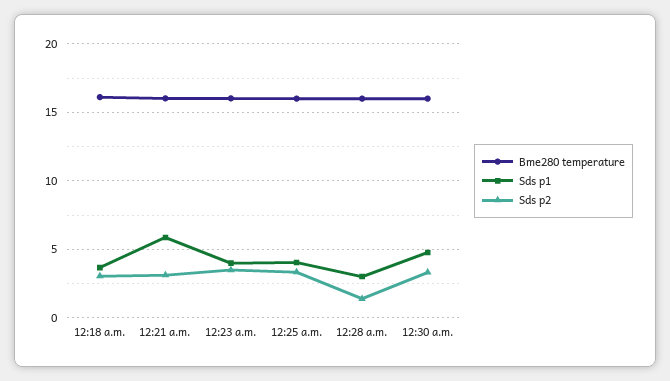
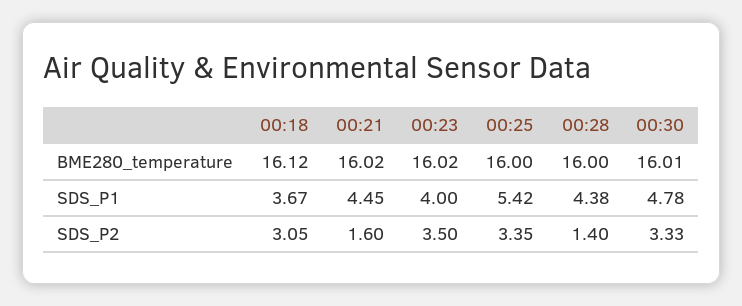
Sds p1, 12:21 a.m.: 6 -> 4.45
Sds p2, 12:21 a.m.: 3 -> 1.6
Sds p1, 12:25 a.m.: 4 -> 5.42
Sds p1, 12:28 a.m.: 3 -> 4.38

